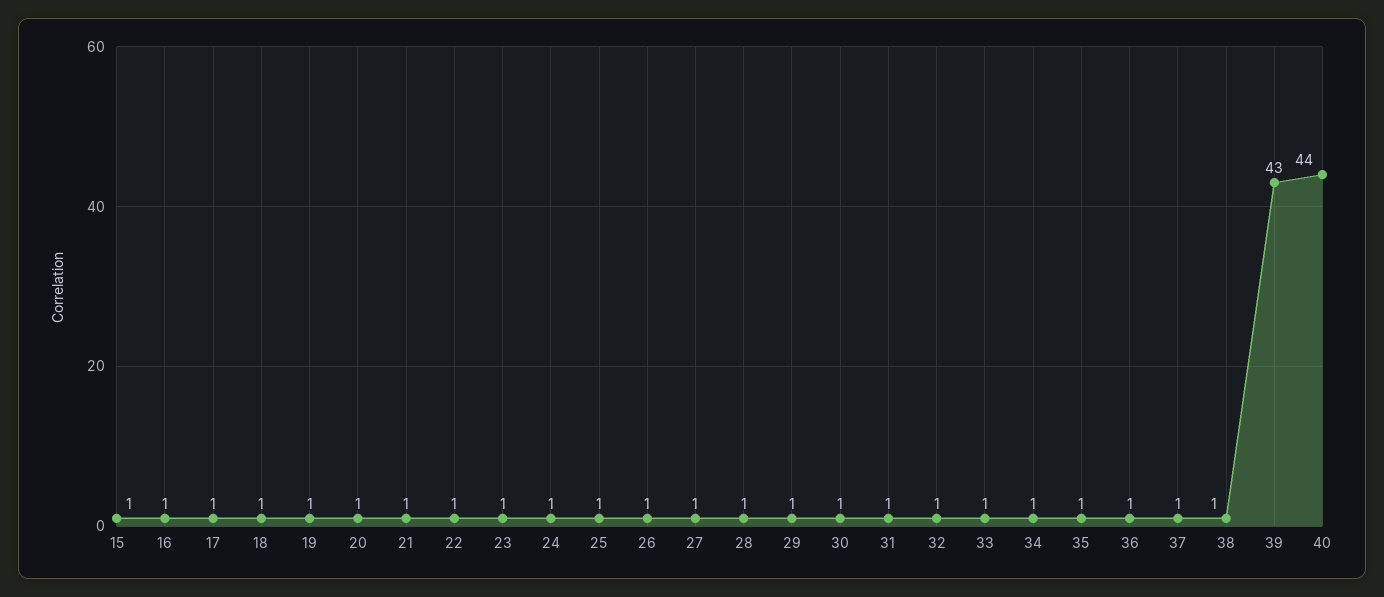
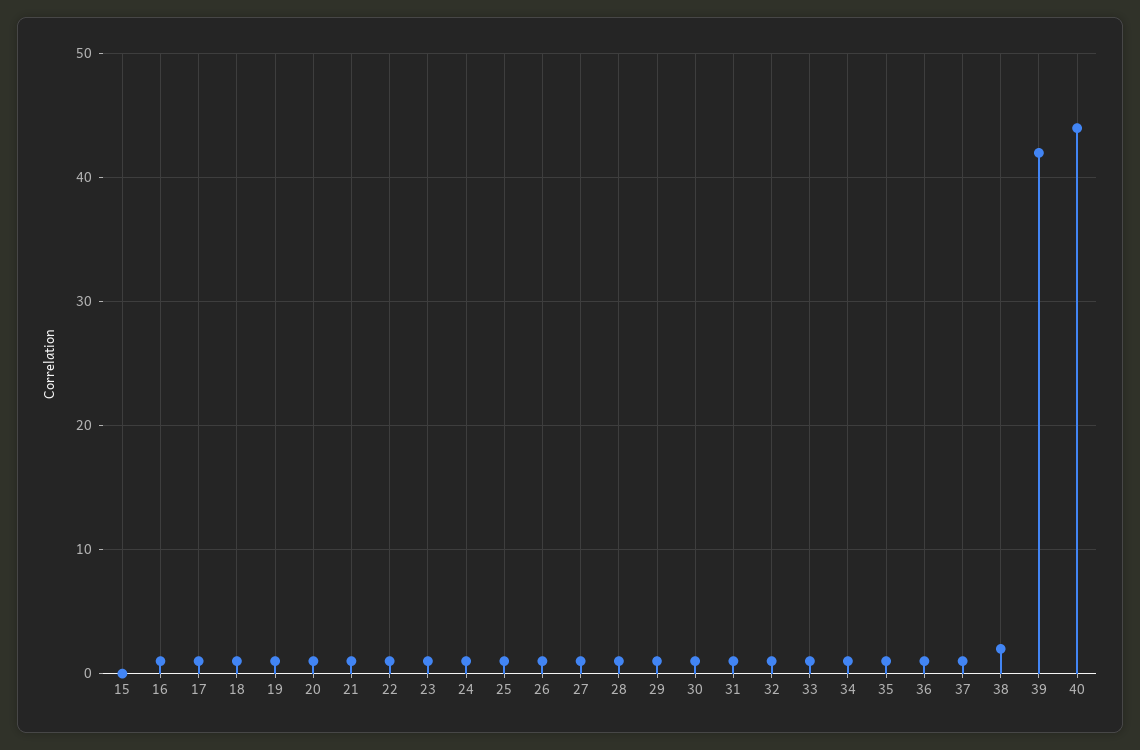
15: 1 -> 0
38: 1 -> 2
39: 43 -> 42

